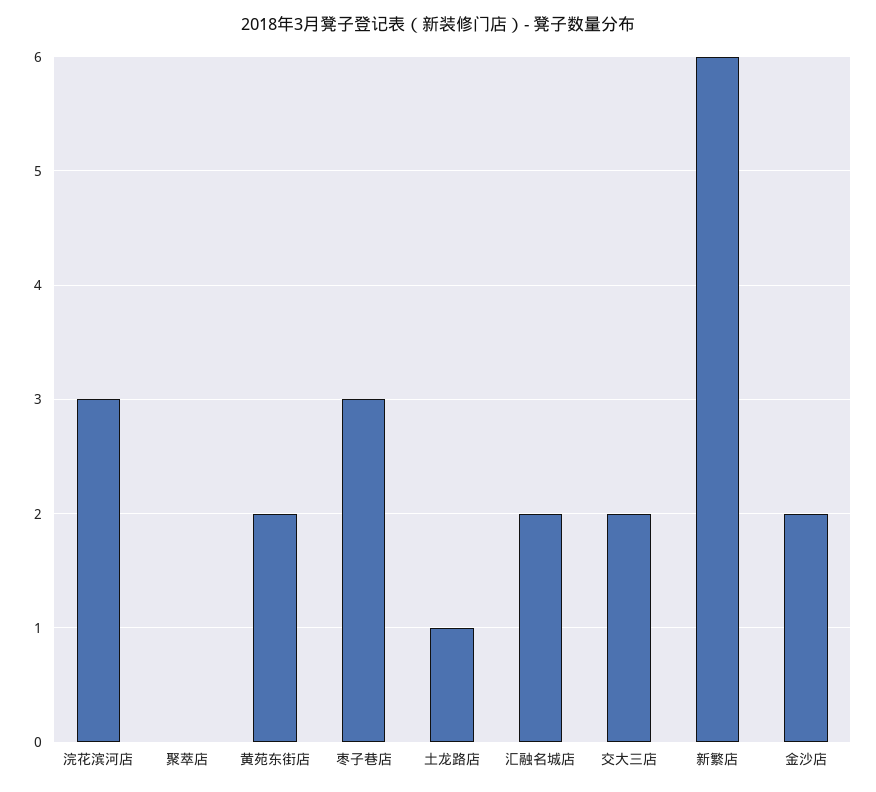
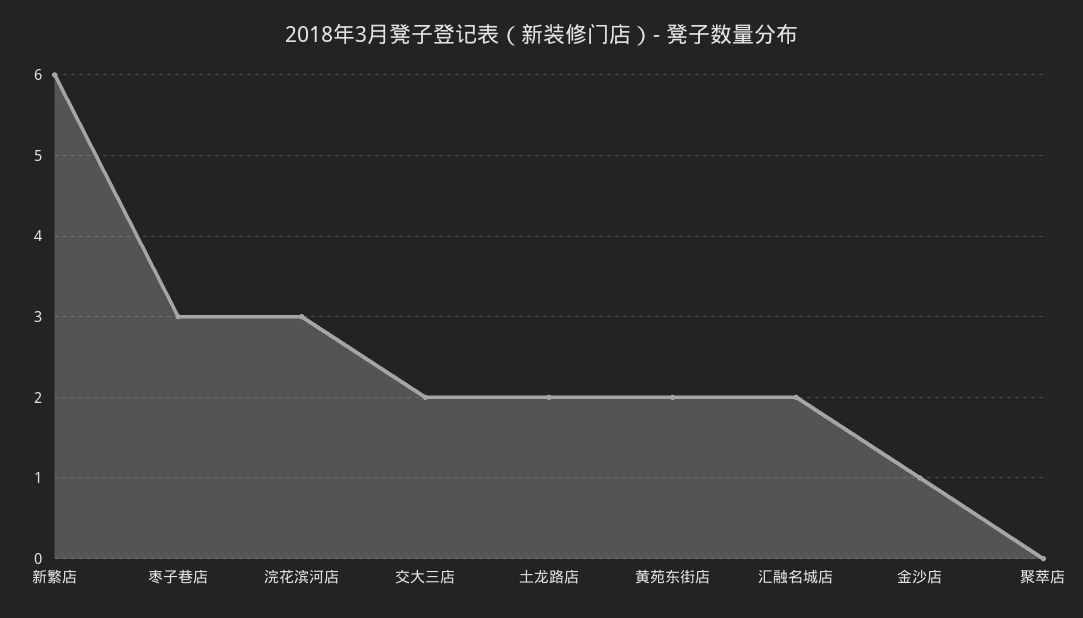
土龙路店: 1 -> 2
金沙店: 2 -> 1

